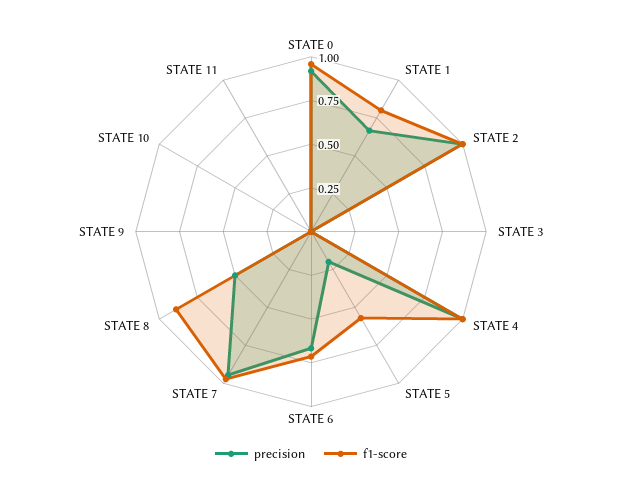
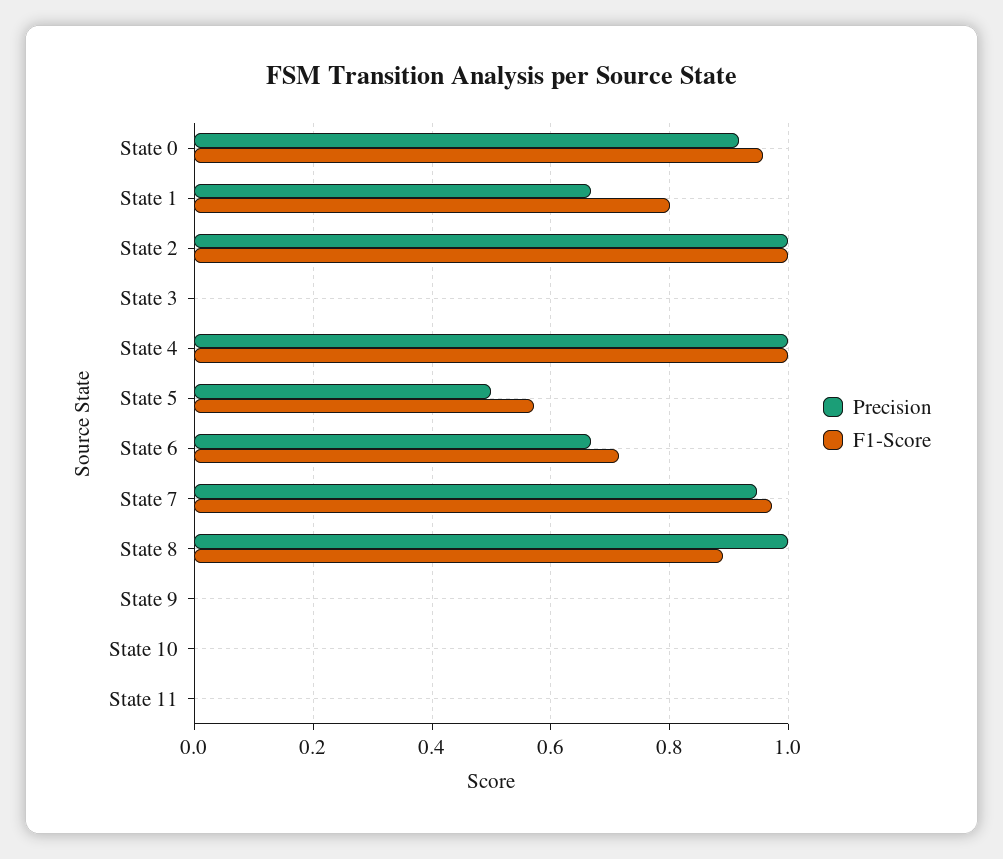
precision, STATE 5: 0.2 -> 0.5
precision, STATE 8: 0.5 -> 1

